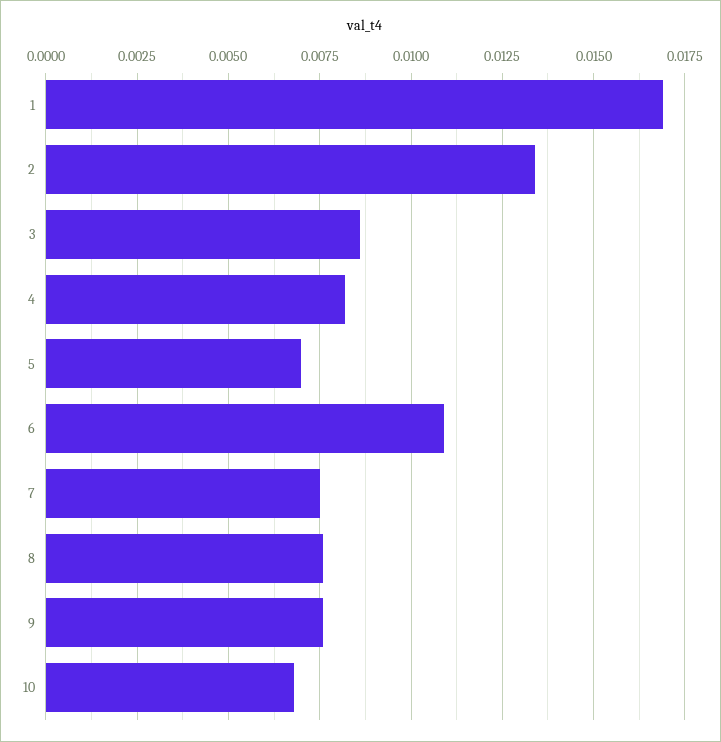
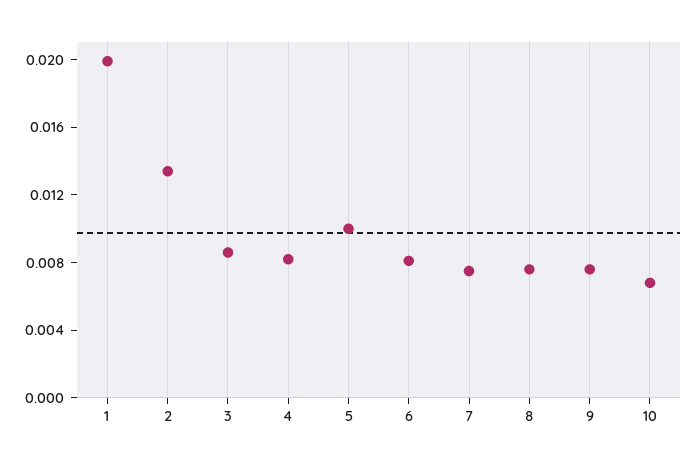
1: 0.017 -> 0.02
5: 0.007 -> 0.01
6: 0.011 -> 0.008

